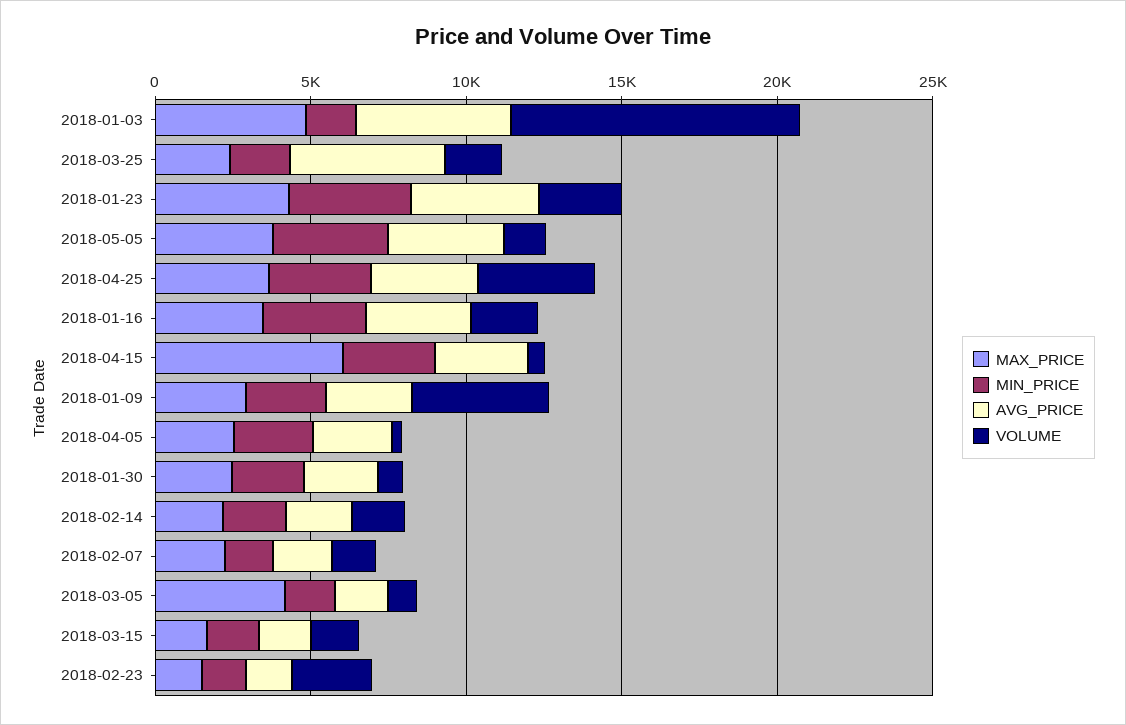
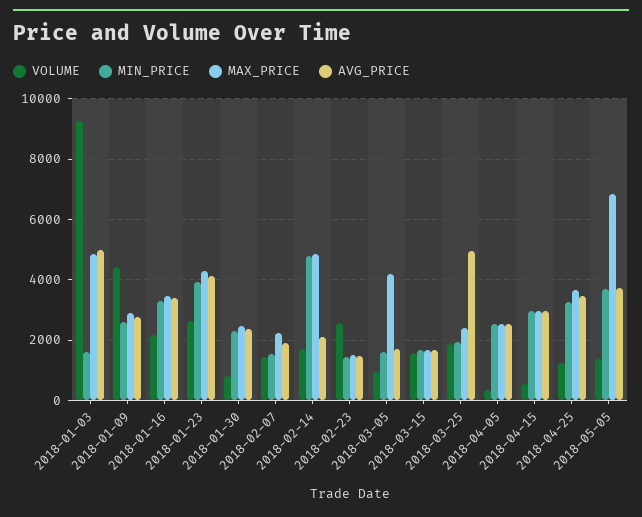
MAX_PRICE, 2018-05-05: 4000 -> 6800
VOLUME, 2018-04-25: 4000 -> 1200
MAX_PRICE, 2018-04-15: 6000 -> 3000
MAX_PRICE, 2018-02-14: 2000 -> 4800
MIN_PRICE, 2018-02-14: 2000 -> 4800

